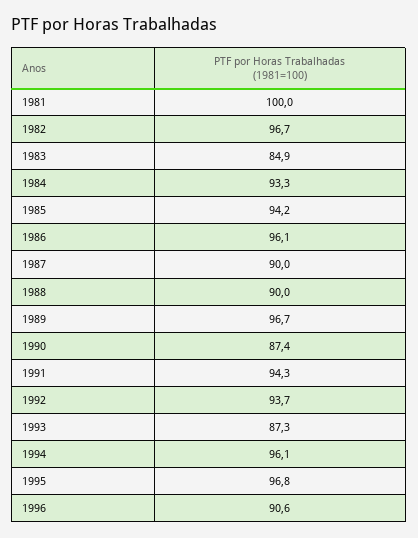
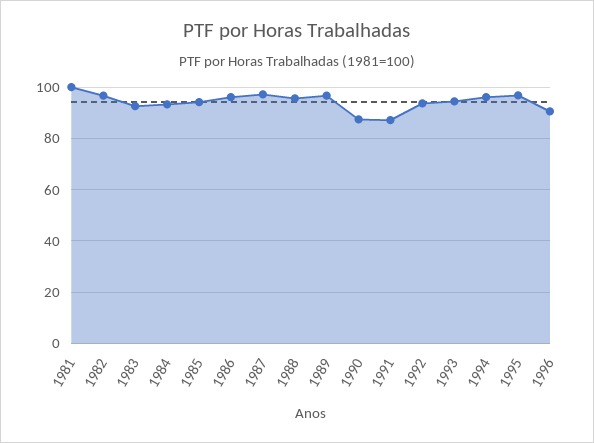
1983: 84.9 -> 92.5
1987: 90 -> 97.5
1988: 90 -> 95
1991: 94.3 -> 87.5
1993: 87.3 -> 95

